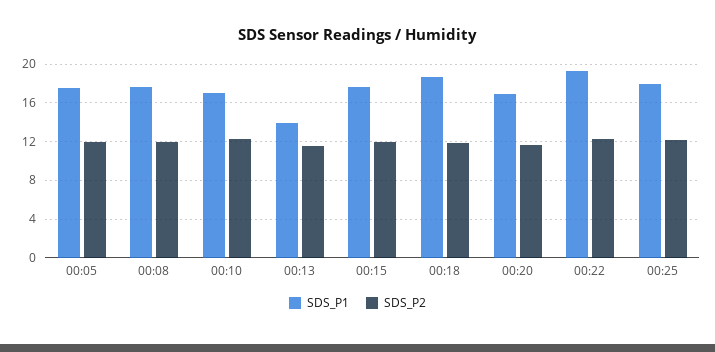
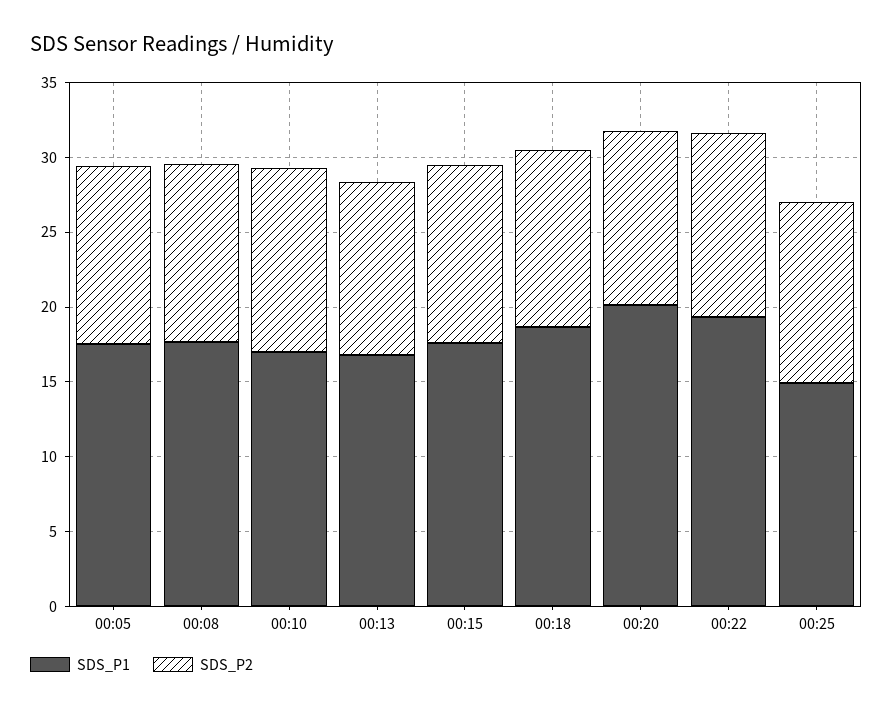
SDS_P1, 00:13: 14 -> 17
SDS_P1, 00:20: 17 -> 20
SDS_P1, 00:25: 18 -> 15

